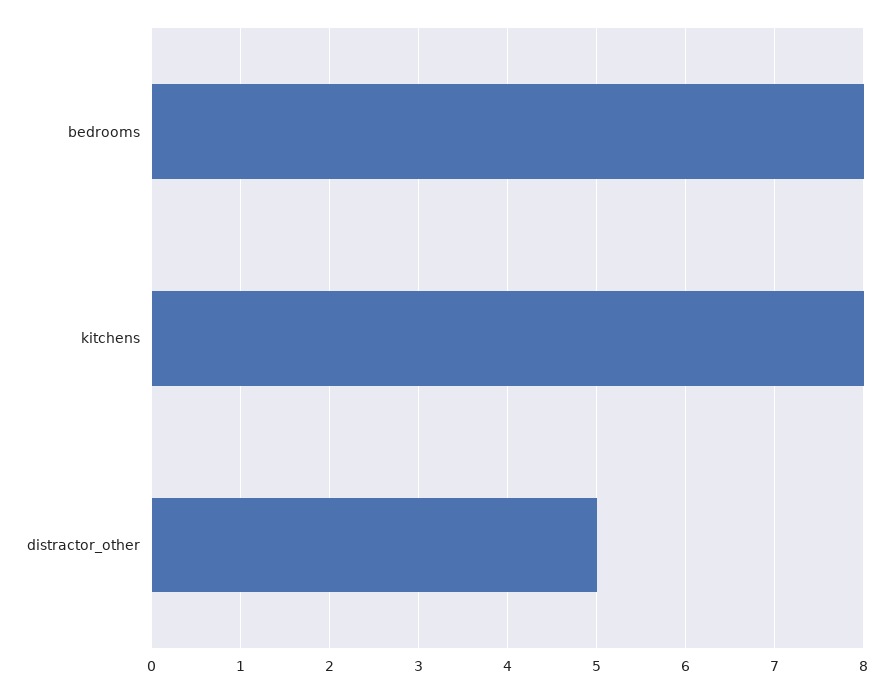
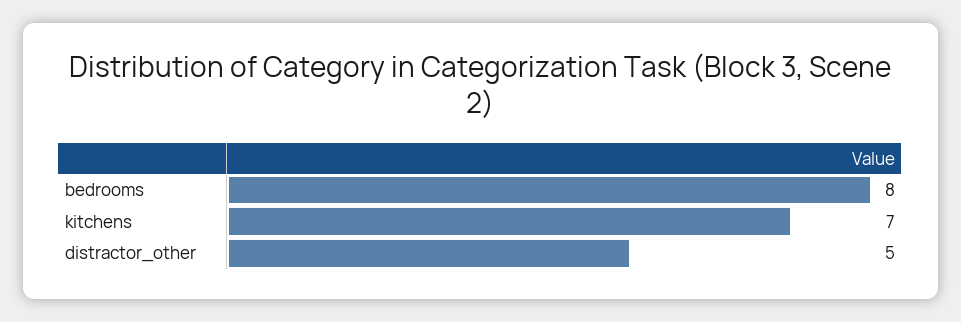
kitchens: 8 -> 7

